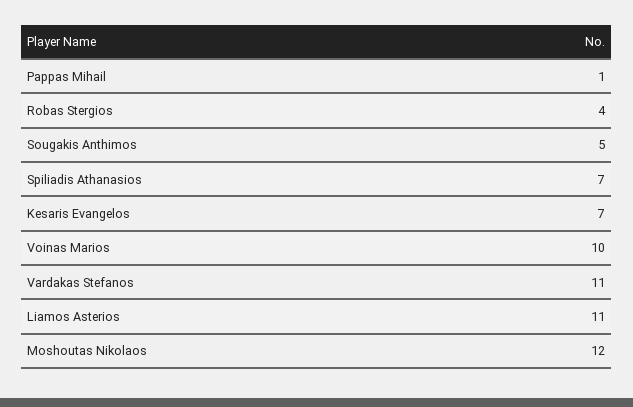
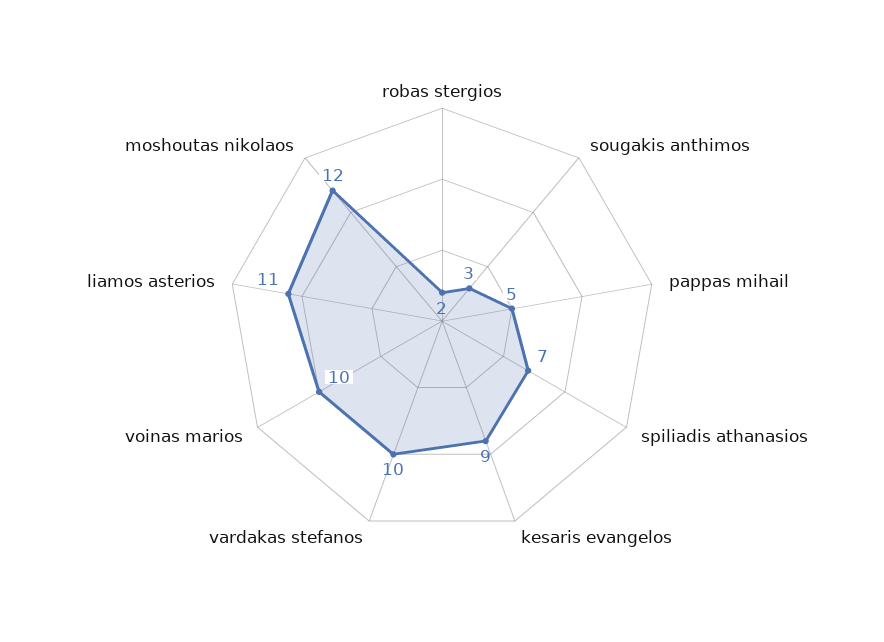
Pappas Mihail: 1 -> 5
Robas Stergios: 4 -> 2
Sougakis Anthimos: 5 -> 3
Kesaris Evangelos: 7 -> 9
Vardakas Stefanos: 11 -> 10

